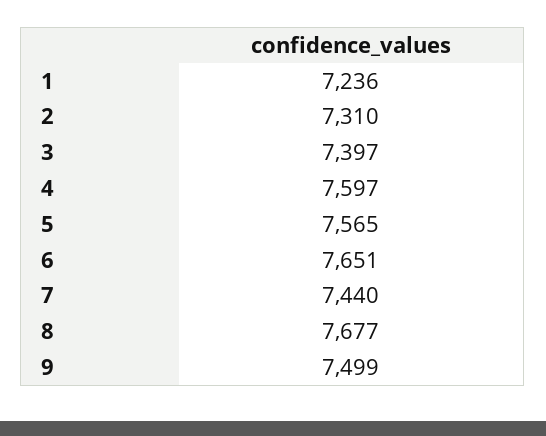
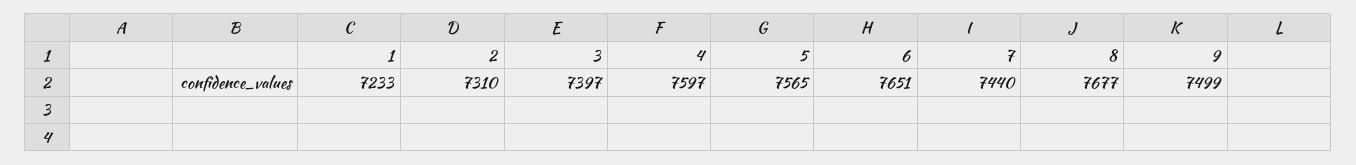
1: 7236 -> 7233

